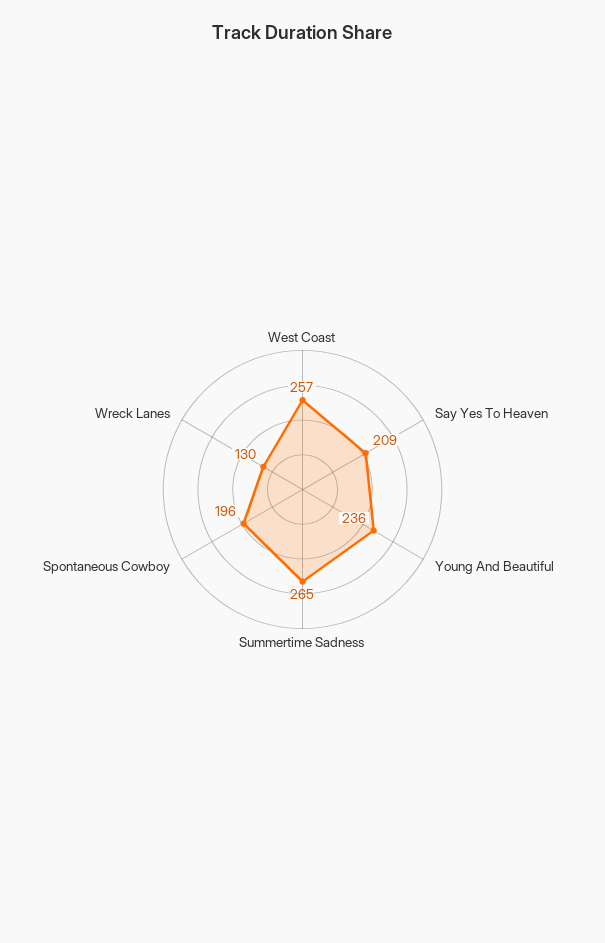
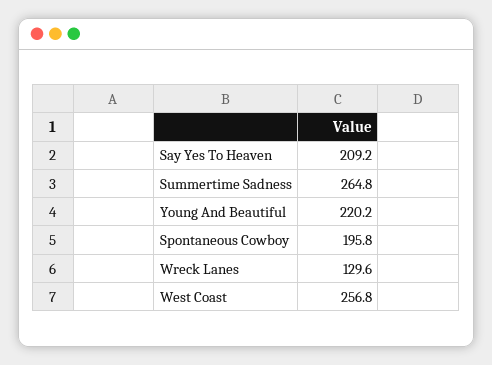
Young And Beautiful: 236 -> 220.2

